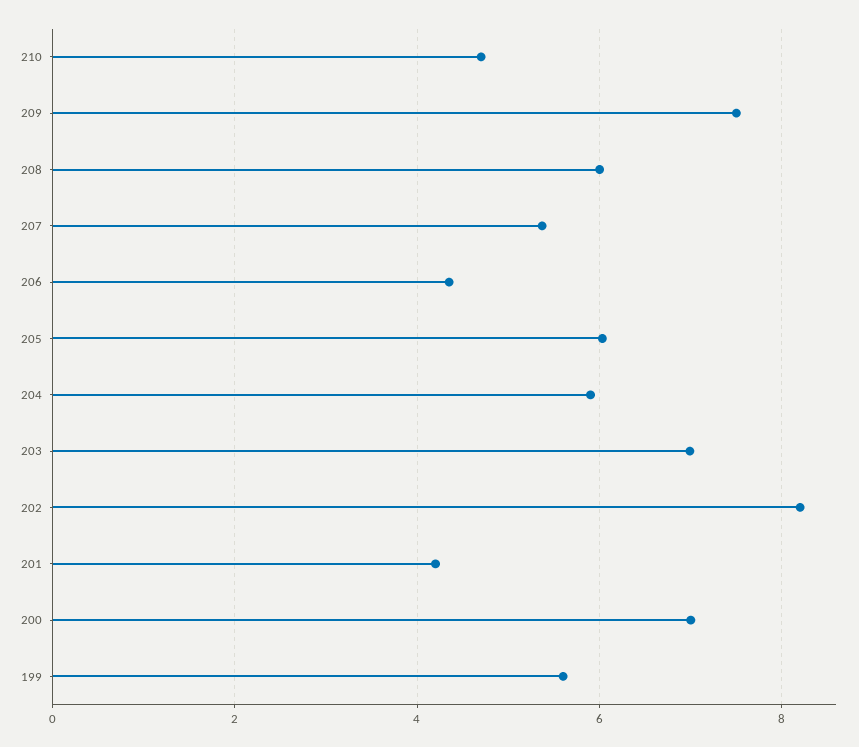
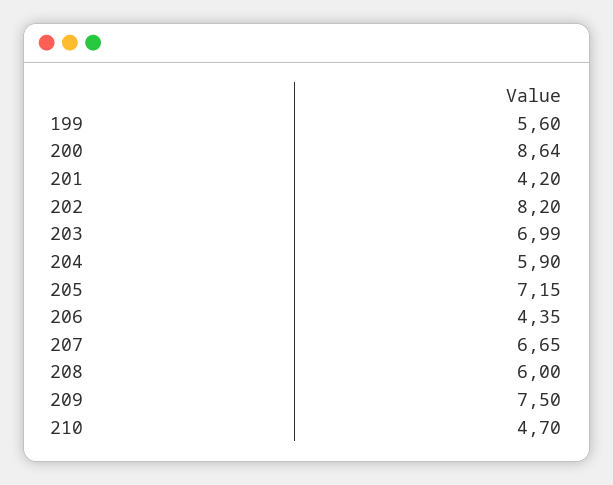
207: 5.4 -> 6.65
205: 6 -> 7.15
200: 7 -> 8.64

